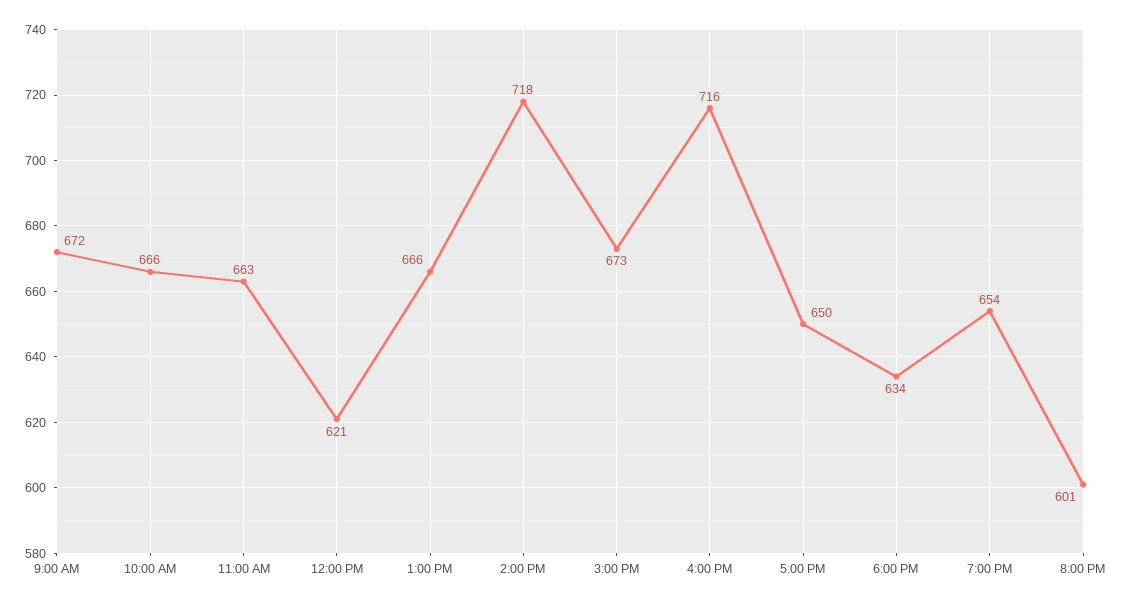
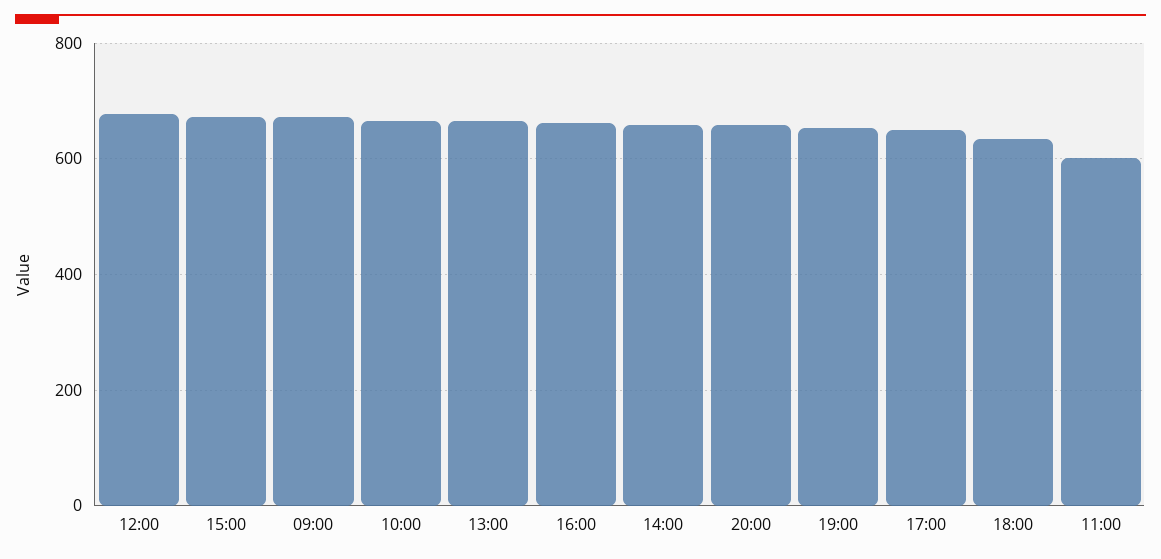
11:00 AM: 663 -> 600
12:00 PM: 621 -> 680
2:00 PM: 718 -> 660
4:00 PM: 716 -> 660
8:00 PM: 601 -> 660

